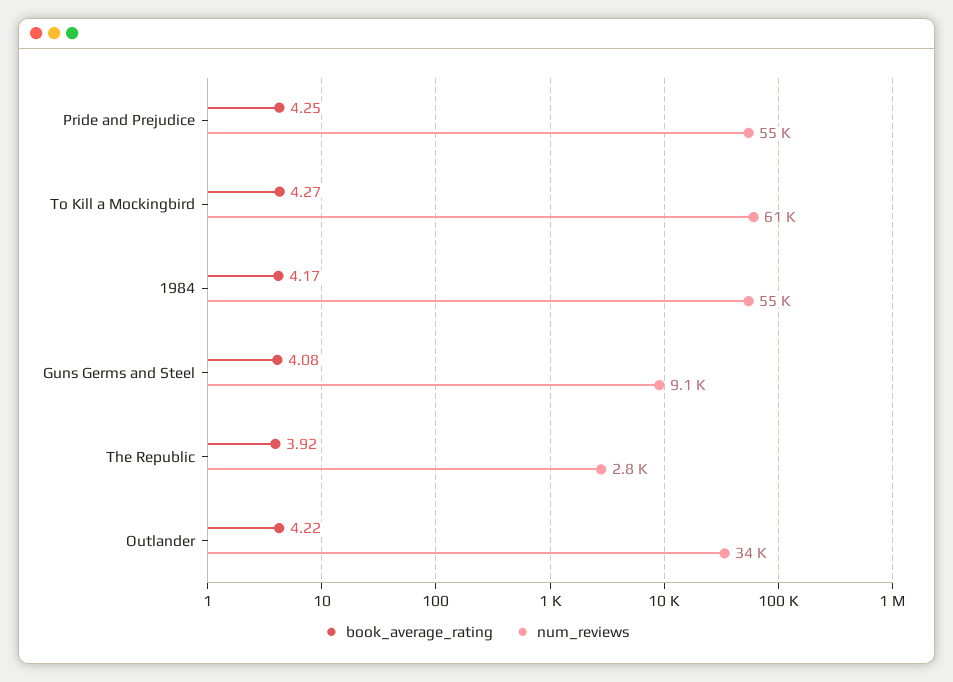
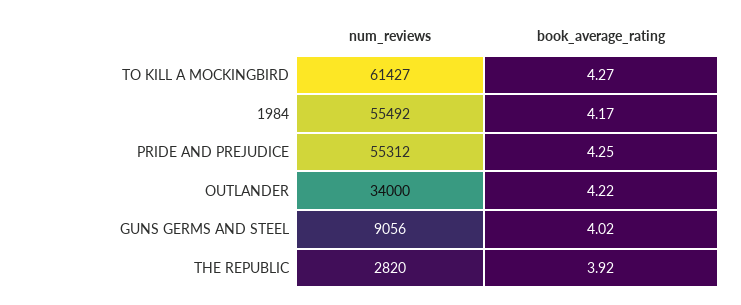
book_average_rating, Guns Germs and Steel: 4.08 -> 4.02

